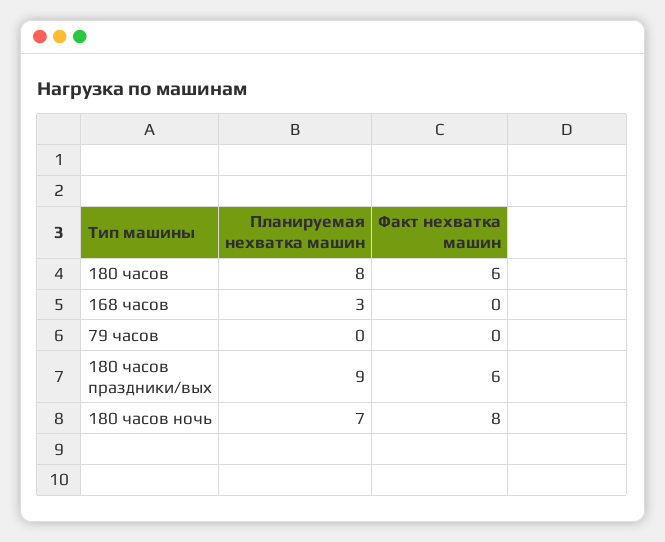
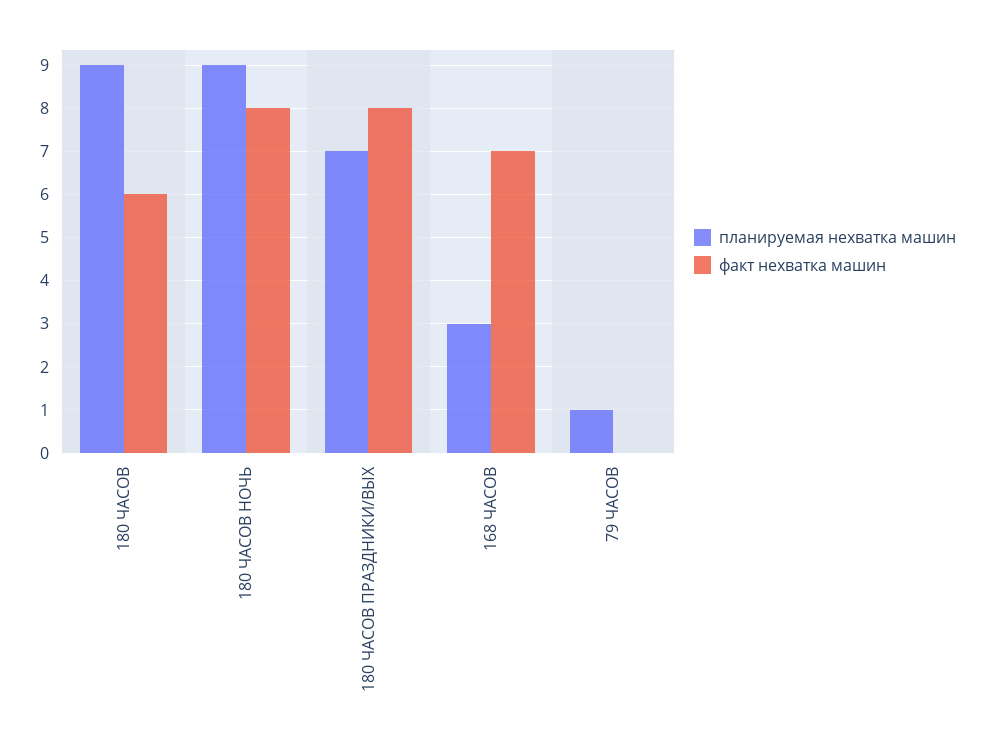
Планируемая нехватка машин, 180 часов: 8 -> 9
Факт нехватка машин, 168 часов: 0 -> 7
Планируемая нехватка машин, 79 часов: 0 -> 1
Планируемая нехватка машин, 180 часов праздники/вых: 9 -> 7
Факт нехватка машин, 180 часов праздники/вых: 6 -> 8
Планируемая нехватка машин, 180 часов ночь: 7 -> 9

